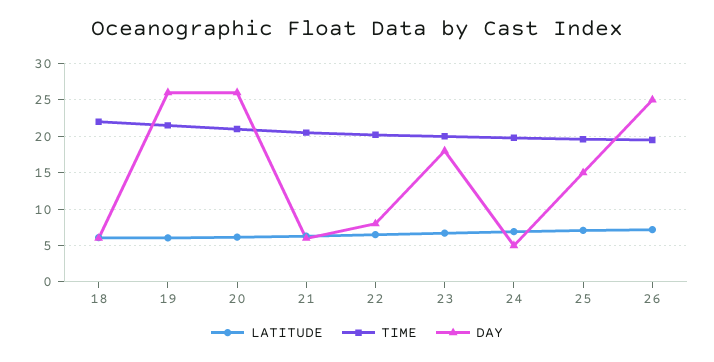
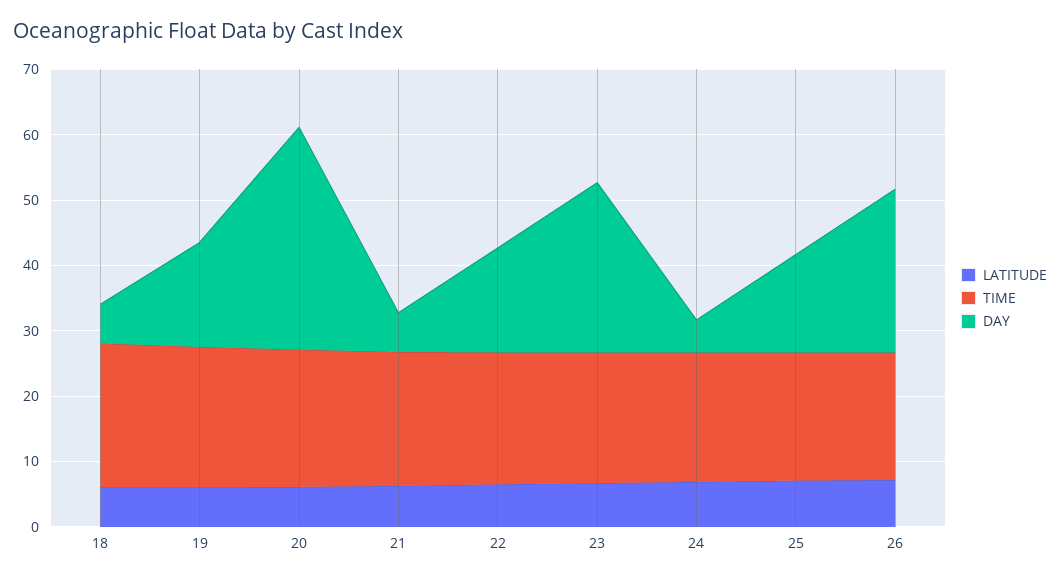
DAY, 19: 26 -> 16
DAY, 20: 26 -> 34
DAY, 22: 8 -> 16
DAY, 23: 18 -> 26

